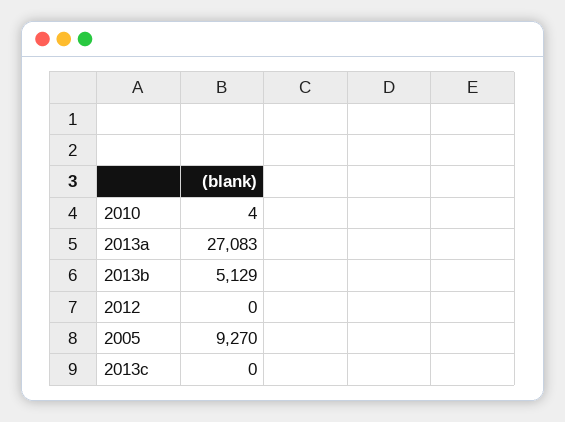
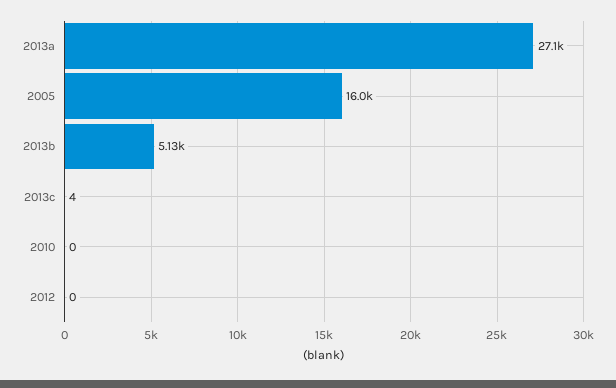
2010: 4 -> 0
2005: 9270 -> 16000
2013c: 0 -> 4

